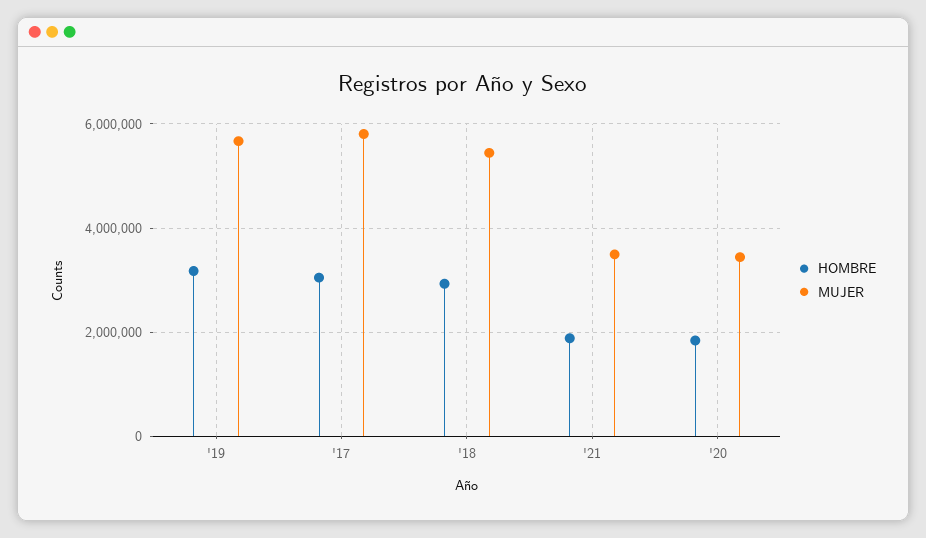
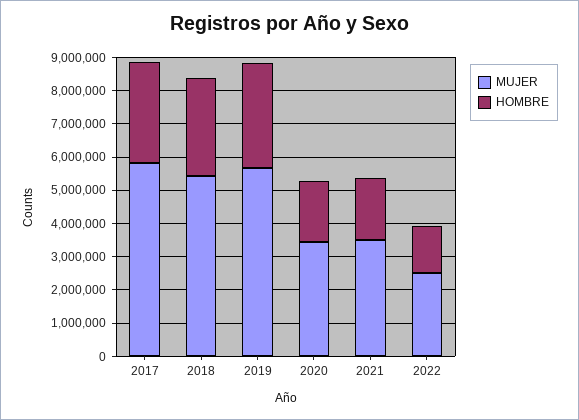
MUJER, 2022: none -> 2500000
HOMBRE, 2022: none -> 1500000

